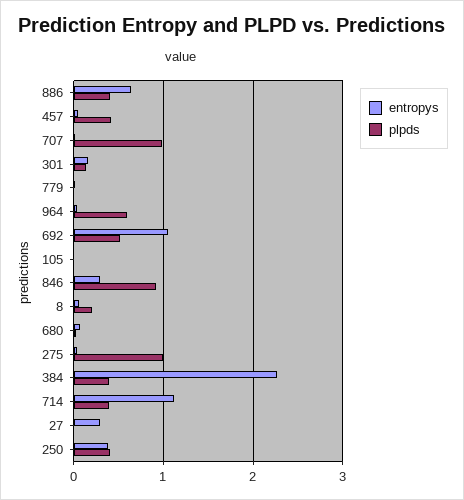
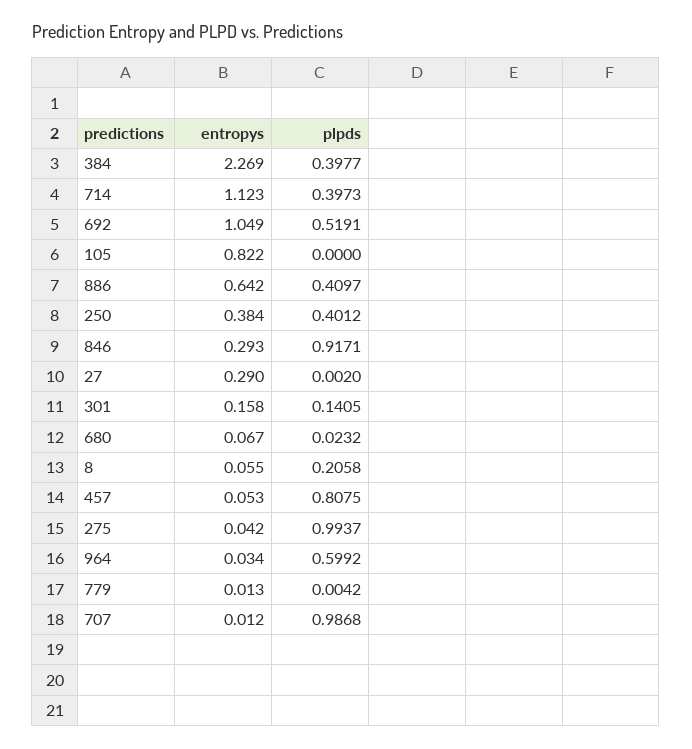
plpds, 457: 0.4 -> 0.8075
entropys, 105: 0 -> 0.822

